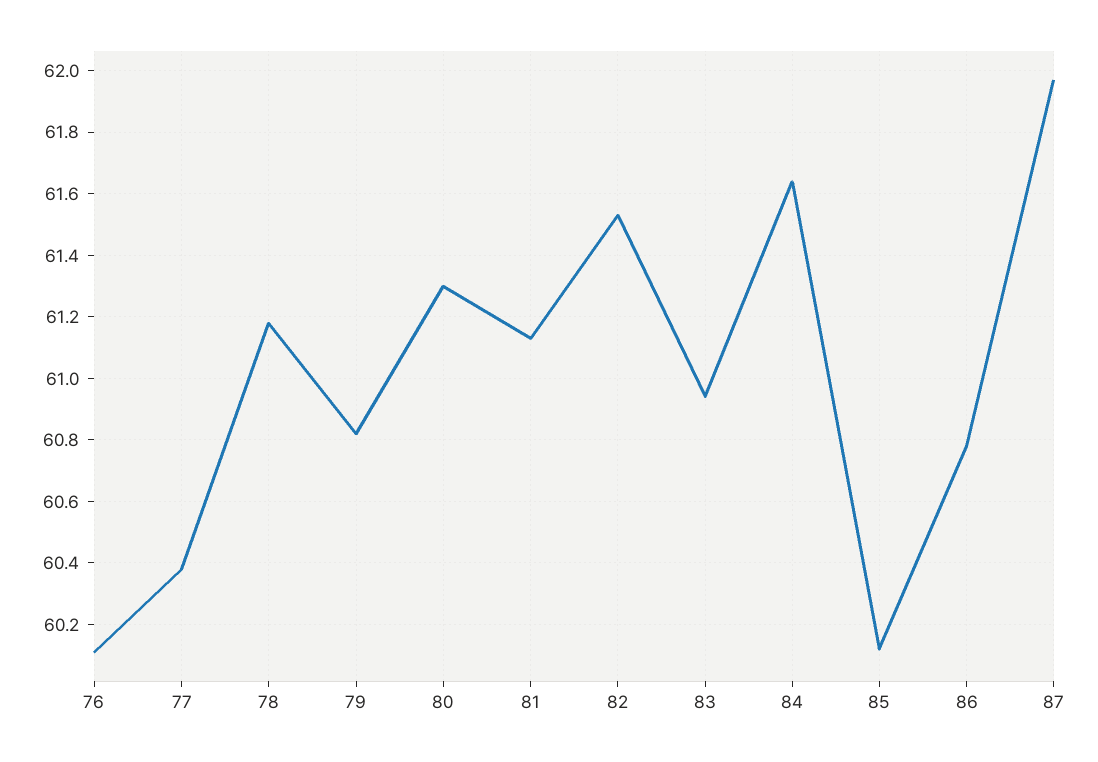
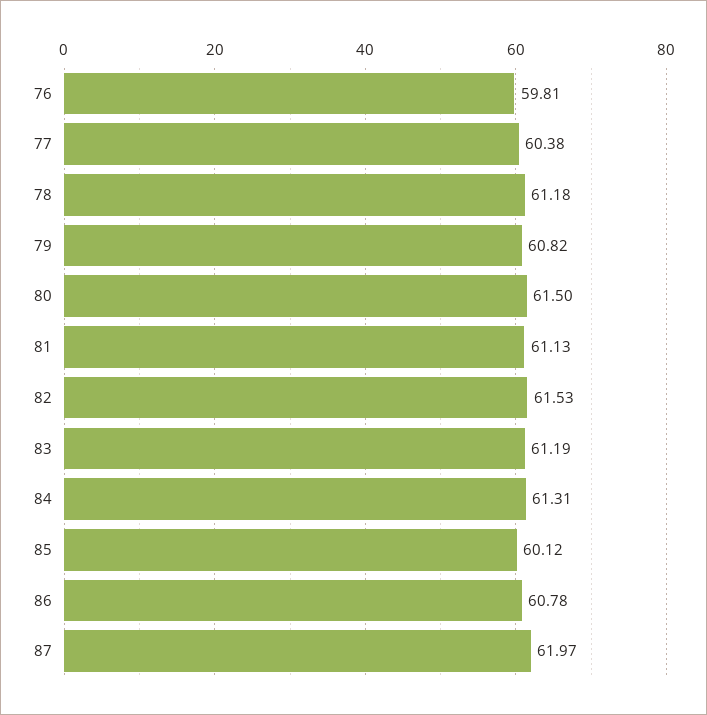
76: 60.1 -> 59.81
80: 61.3 -> 61.5
83: 60.95 -> 61.19
84: 61.65 -> 61.31

